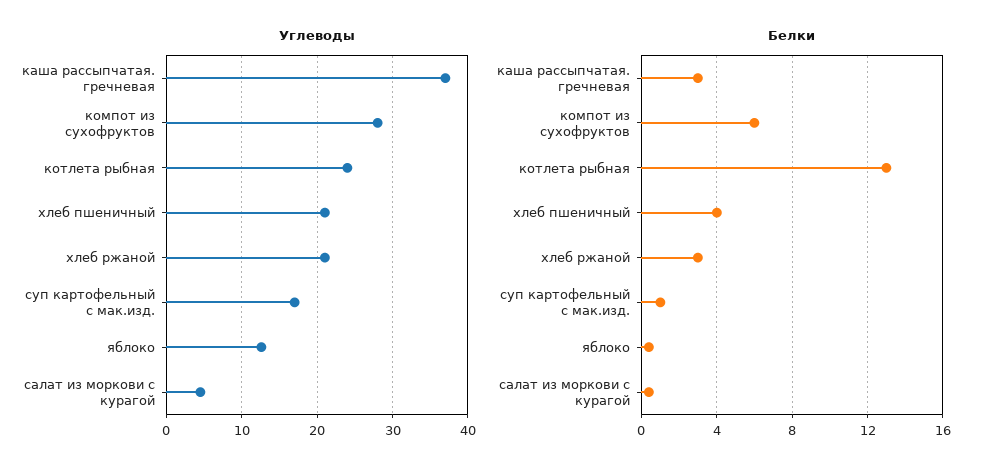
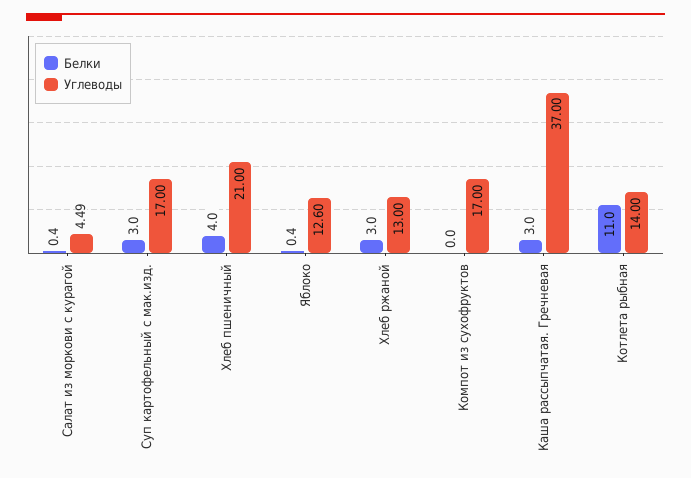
Углеводы, компот из сухофруктов: 28 -> 17
Углеводы, котлета рыбная: 24 -> 14
Углеводы, хлеб ржаной: 21 -> 13
Белки, компот из сухофруктов: 6 -> 0
Белки, котлета рыбная: 13 -> 11
Белки, суп картофельный с мак.изд.: 1 -> 3

